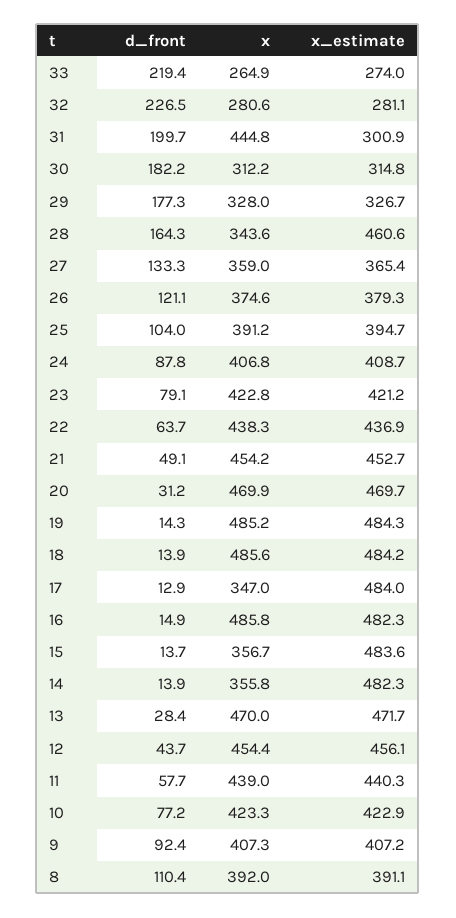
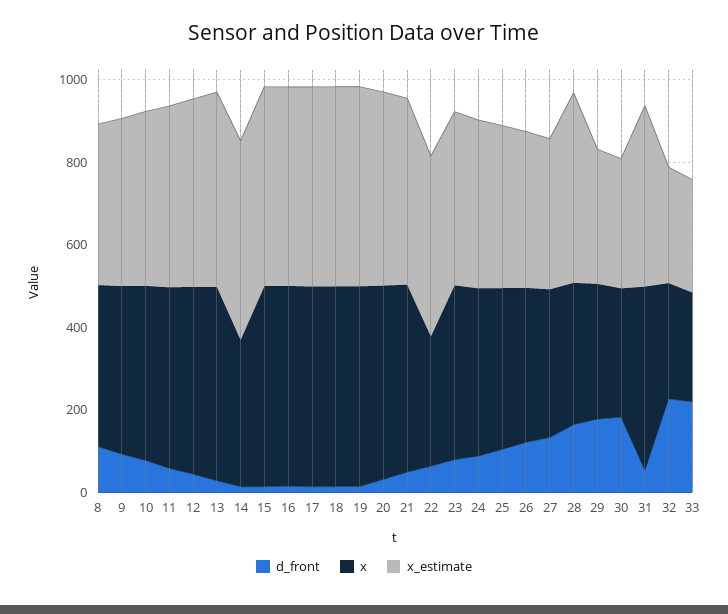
d_front, 31: 199.7 -> 50
x_estimate, 31: 300.9 -> 450
x, 22: 438.3 -> 300
x, 17: 347 -> 500
x, 15: 356.7 -> 500

